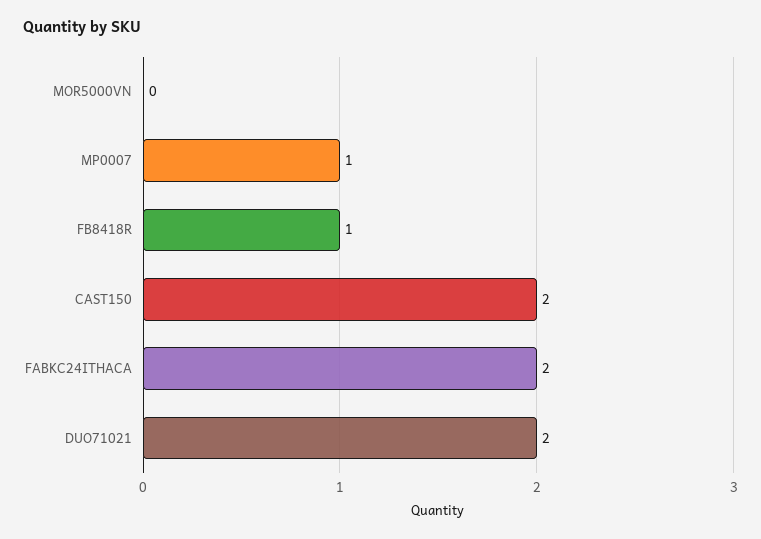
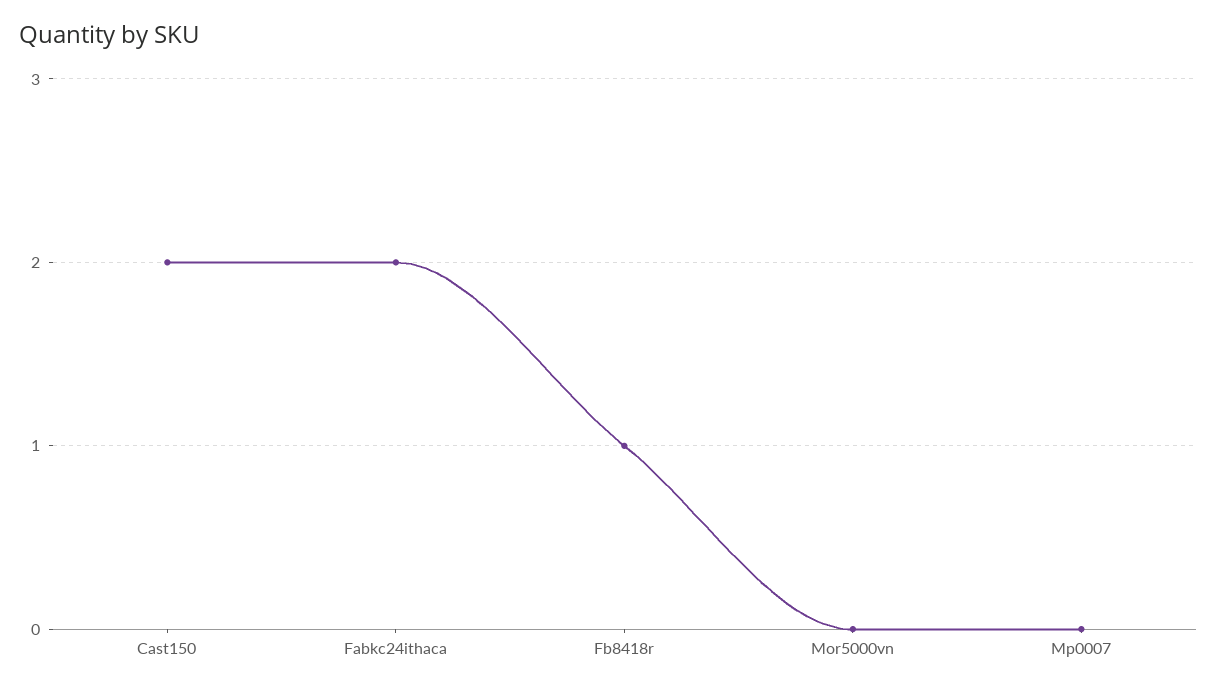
MP0007: 1 -> 0
DUO71021: 2 -> none

